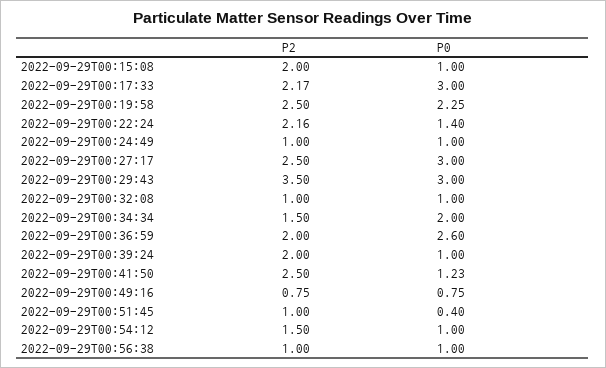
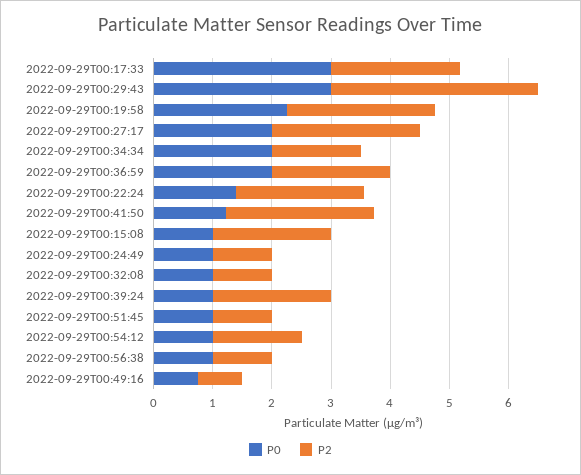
P0, 2022-09-29T00:27:17: 3 -> 2
P0, 2022-09-29T00:36:59: 2.6 -> 2
P0, 2022-09-29T00:51:45: 0.4 -> 1

